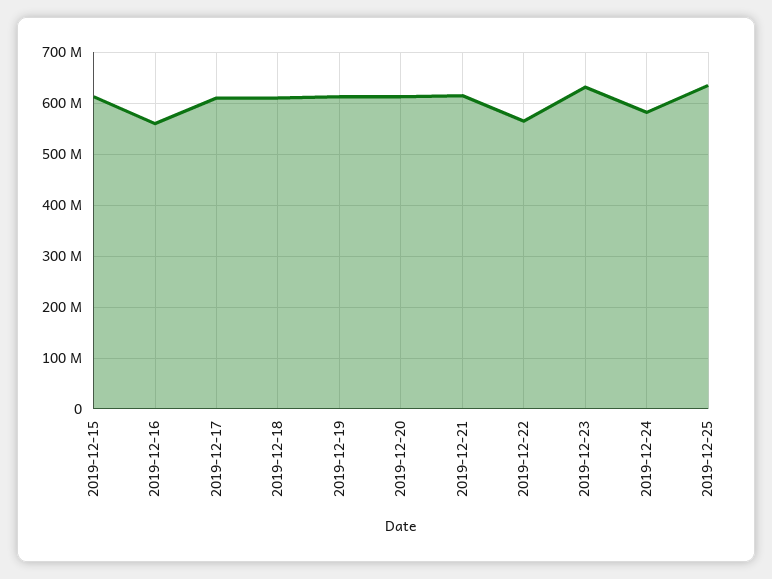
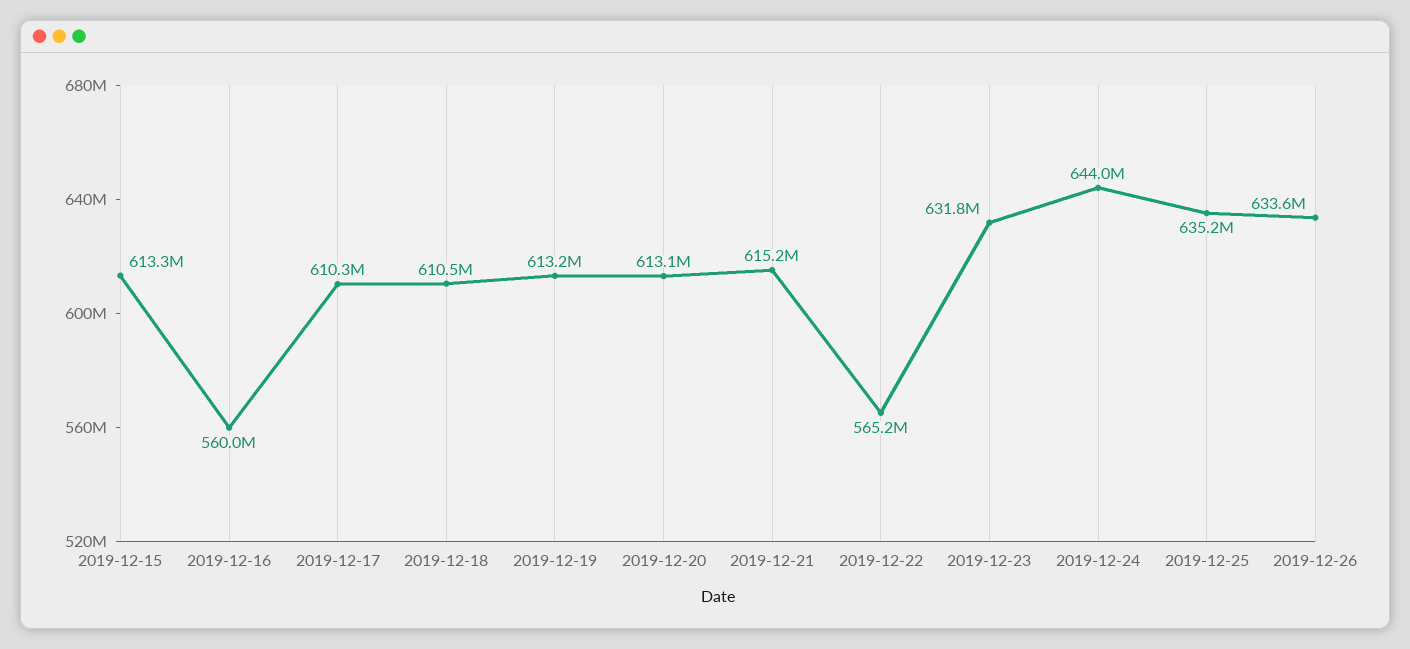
2019-12-24: 580000000 -> 644000000
2019-12-26: none -> 633600000

